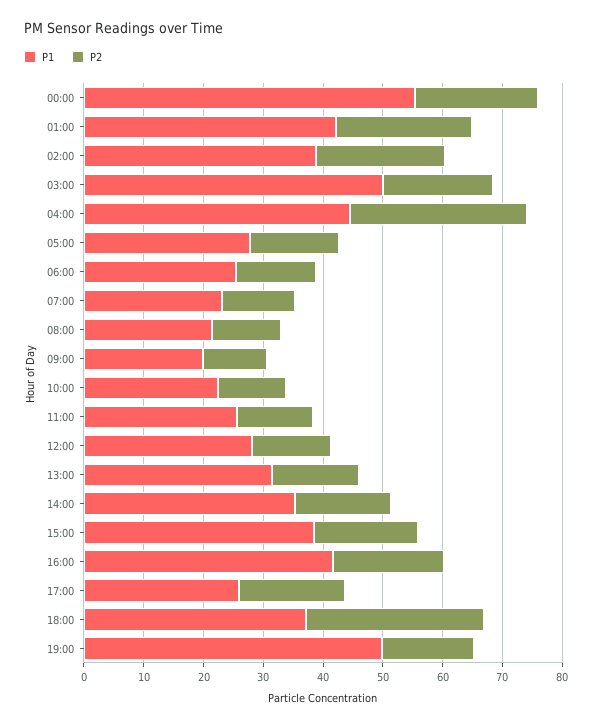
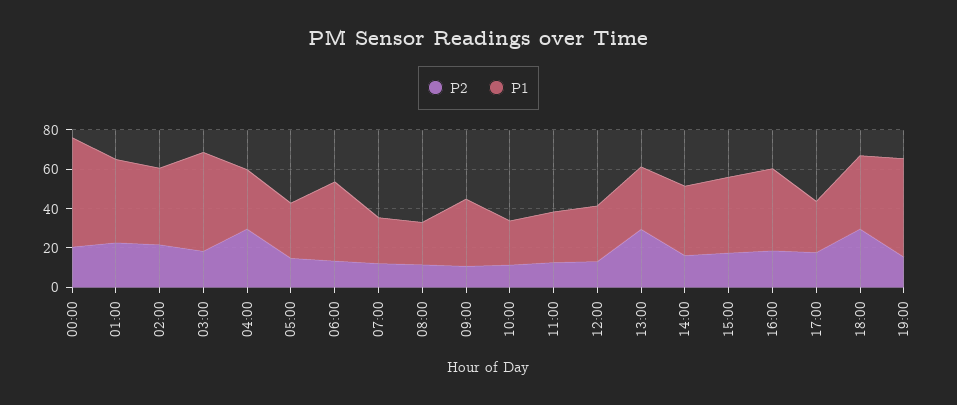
P1, 04:00: 44 -> 30
P1, 06:00: 26 -> 40
P1, 09:00: 20 -> 35
P2, 13:00: 14 -> 30

